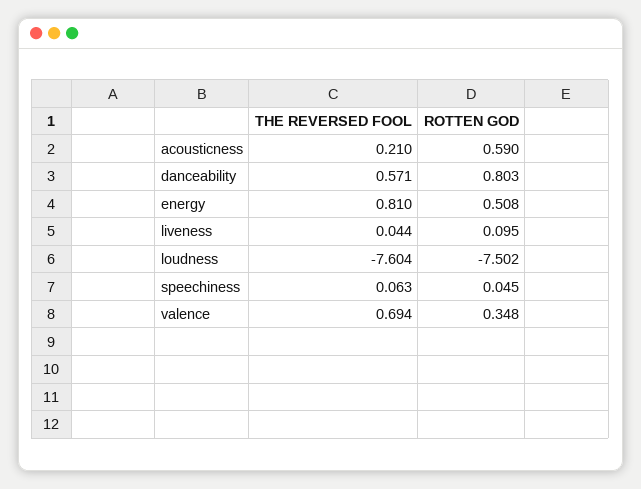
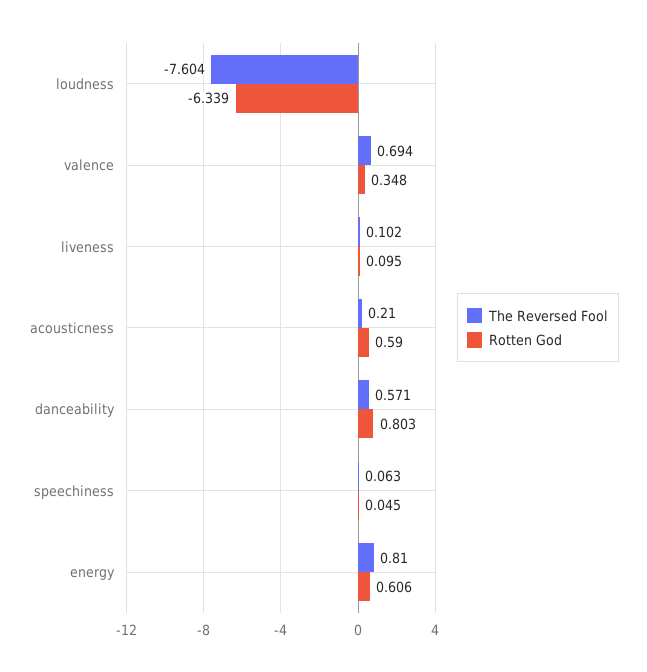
ROTTEN GOD, energy: 0.508 -> 0.606
THE REVERSED FOOL, liveness: 0.044 -> 0.102
ROTTEN GOD, loudness: -7.502 -> -6.339

